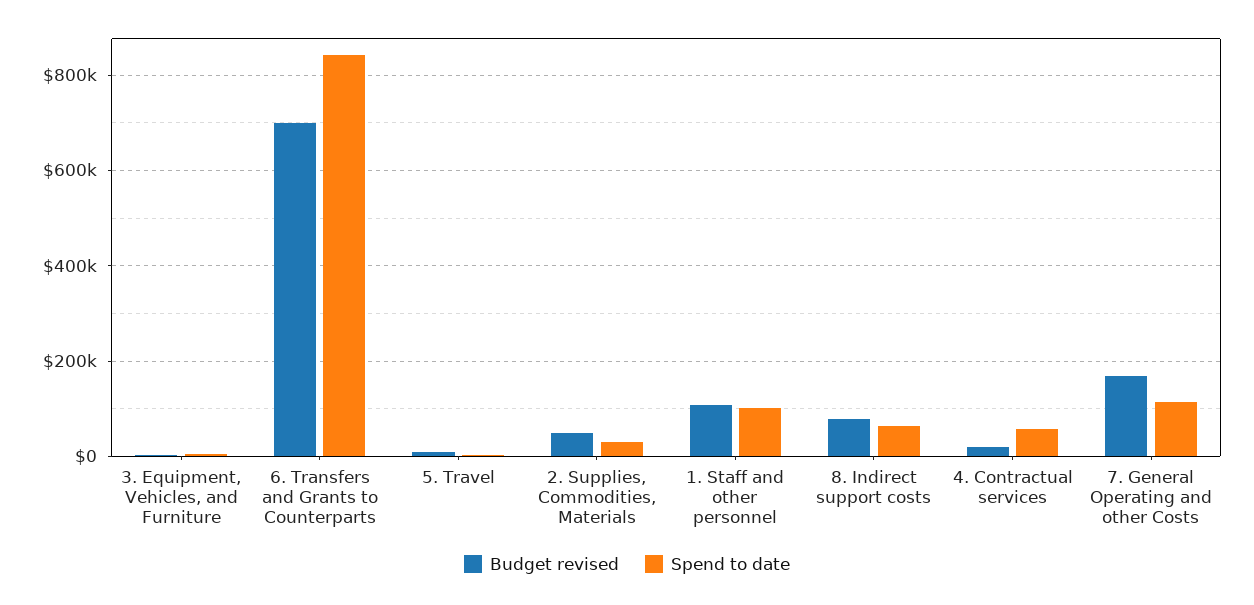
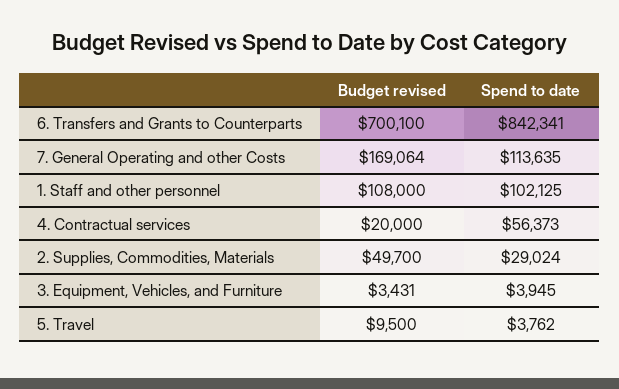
Budget revised, 8. Indirect support costs: 80000 -> none
Spend to date, 8. Indirect support costs: 60000 -> none

